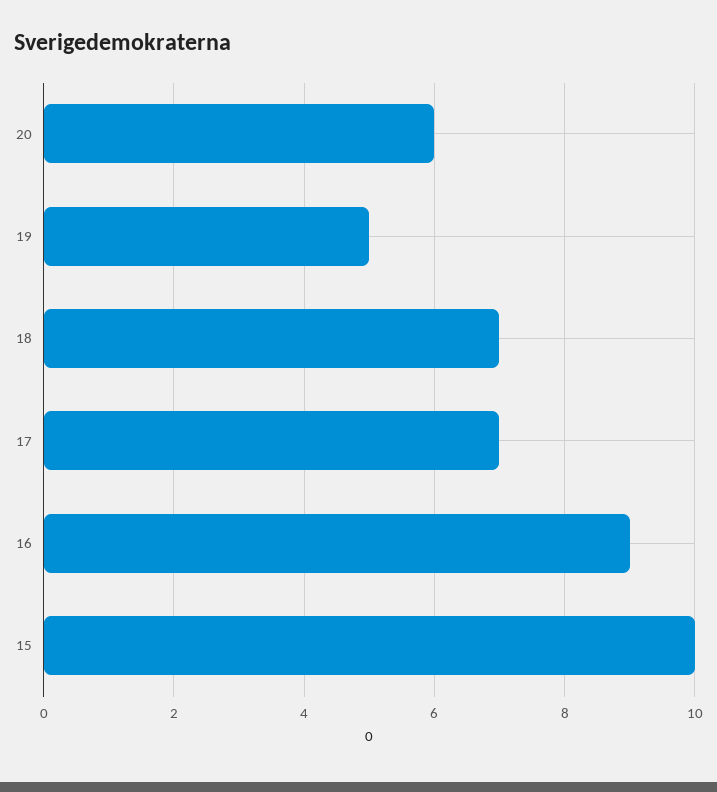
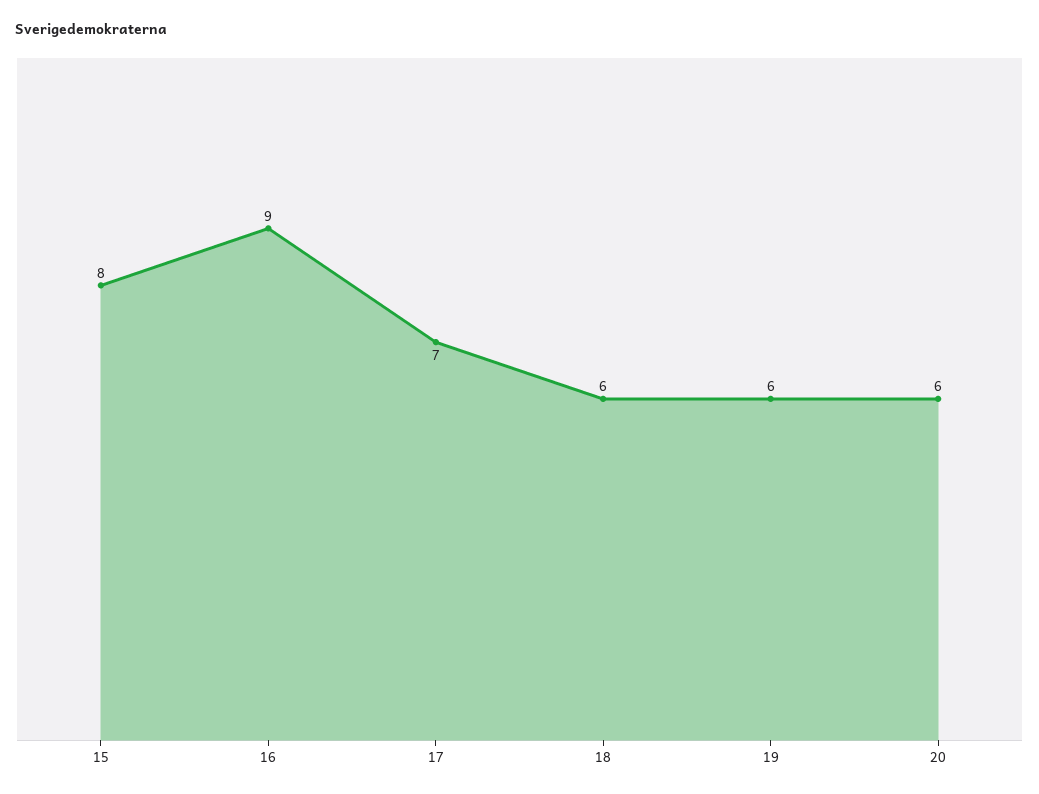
19: 5 -> 6
18: 7 -> 6
15: 10 -> 8

